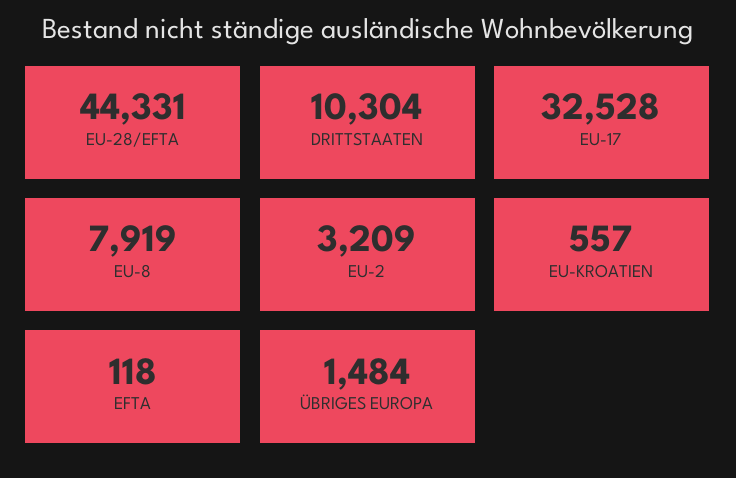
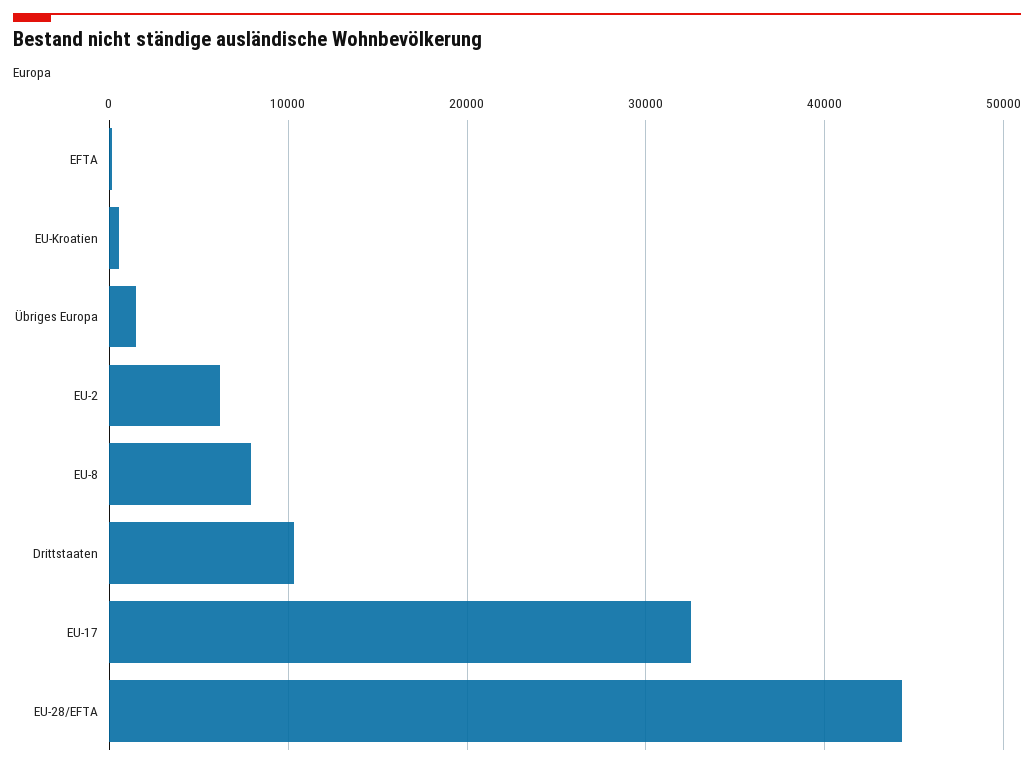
EU-2: 3209 -> 6000

